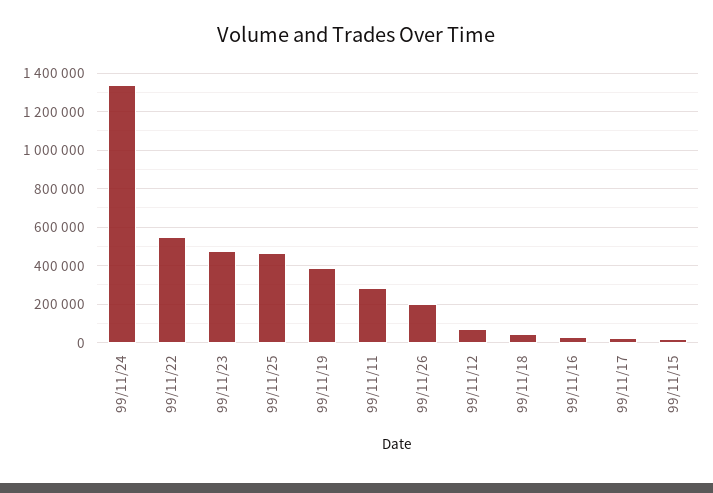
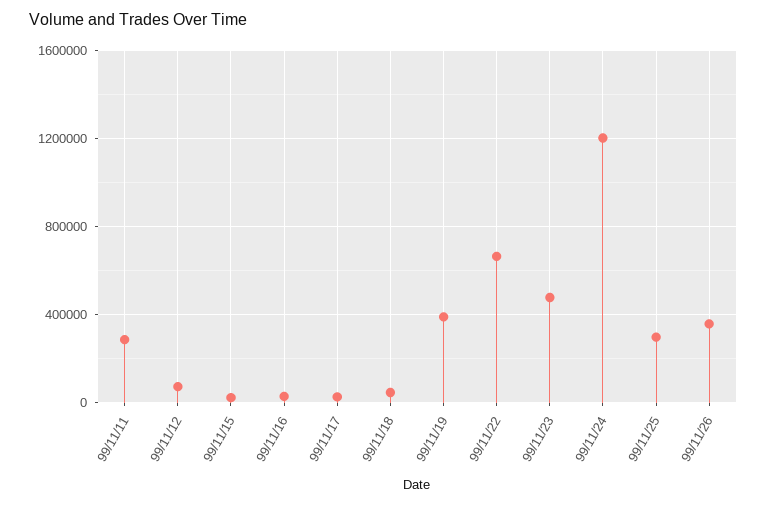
99/11/24: 1350000 -> 1200000
99/11/22: 550000 -> 650000
99/11/25: 450000 -> 300000
99/11/26: 200000 -> 350000

